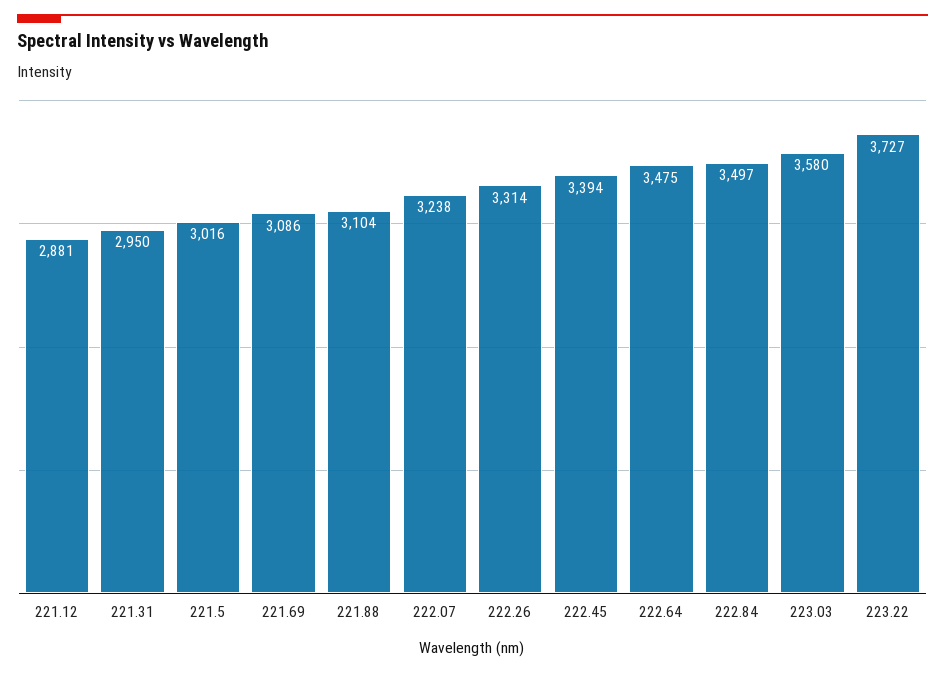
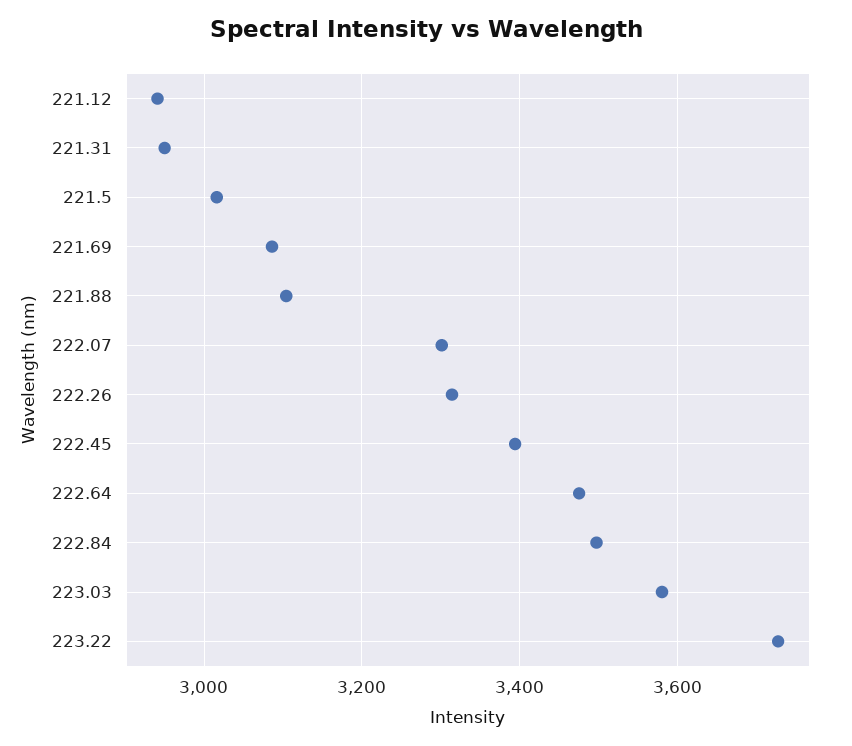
221.12: 2881 -> 2940
222.07: 3238 -> 3300

